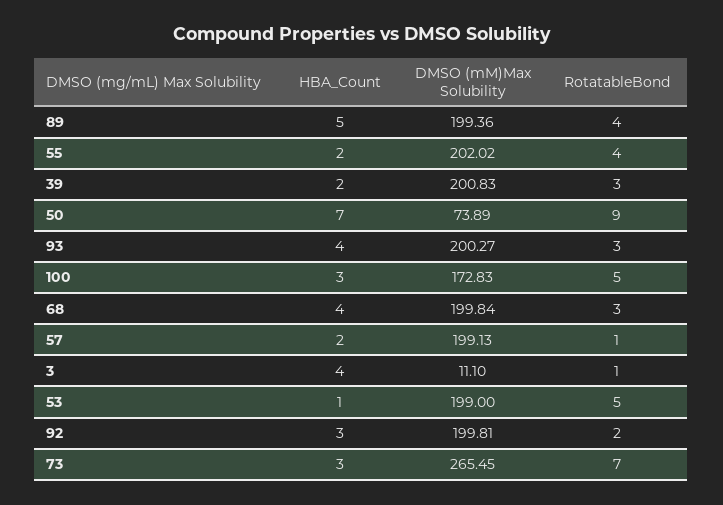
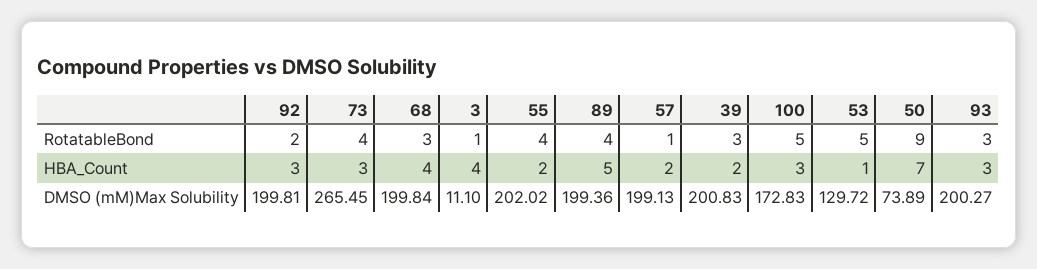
HBA_Count, 93: 4 -> 3
DMSO (mM)Max Solubility, 53: 199 -> 129.72
RotatableBond, 73: 7 -> 4

